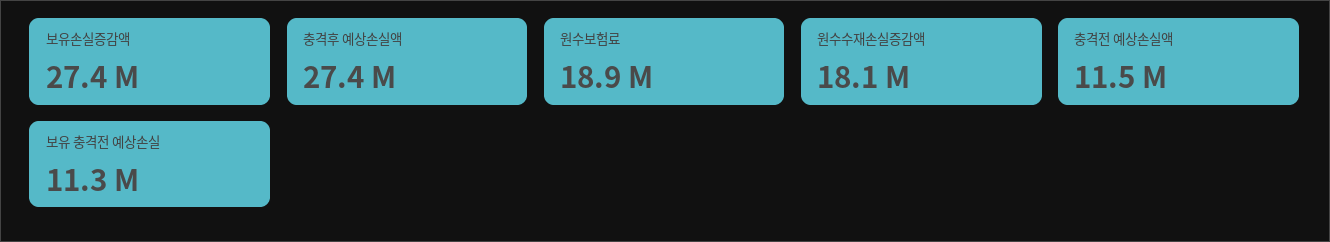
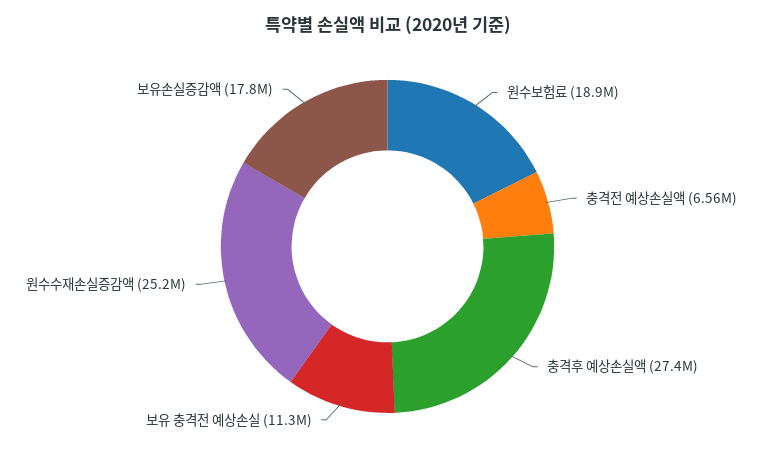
보유손실증감액: 27400000 -> 17800000
원수수재손실증감액: 18100000 -> 25200000
충격전 예상손실액: 11500000 -> 6560000

